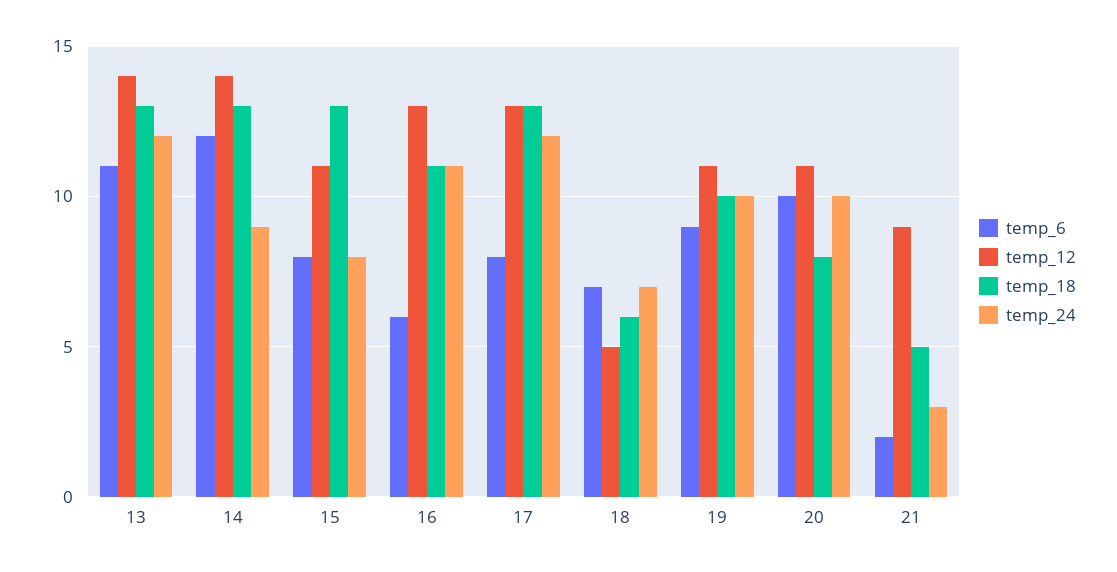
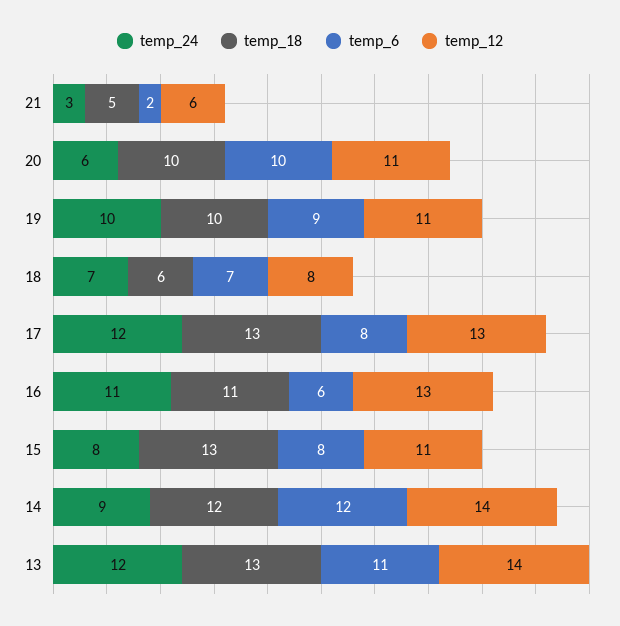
temp_18, 14: 13 -> 12
temp_12, 18: 5 -> 8
temp_18, 20: 8 -> 10
temp_24, 20: 10 -> 6
temp_12, 21: 9 -> 6

